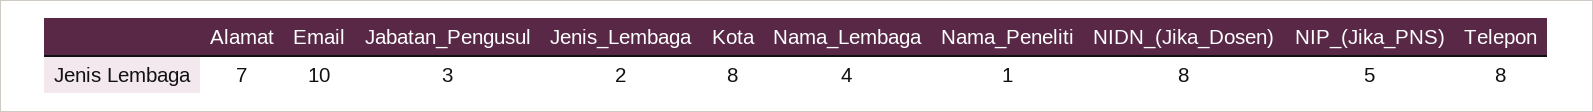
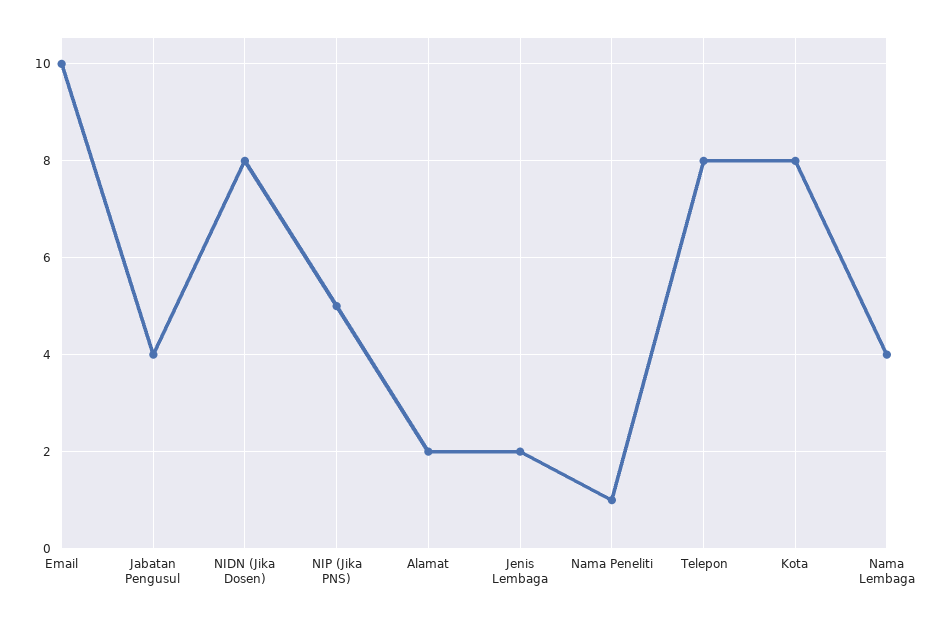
Alamat: 7 -> 2
Jabatan_Pengusul: 3 -> 4

